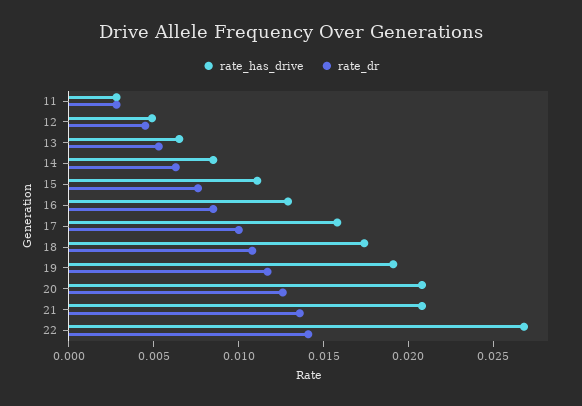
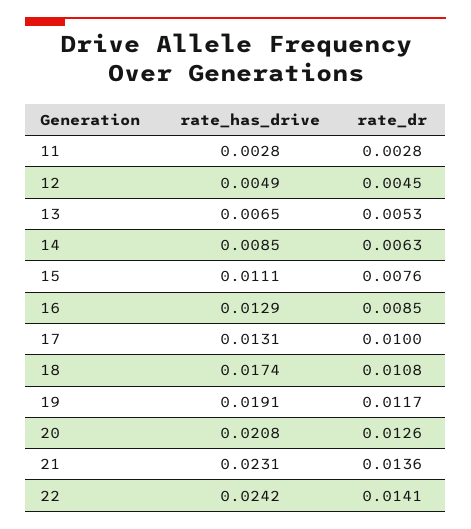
rate_has_drive, 17: 0.016 -> 0.0131
rate_has_drive, 21: 0.021 -> 0.0231
rate_has_drive, 22: 0.027 -> 0.0242

